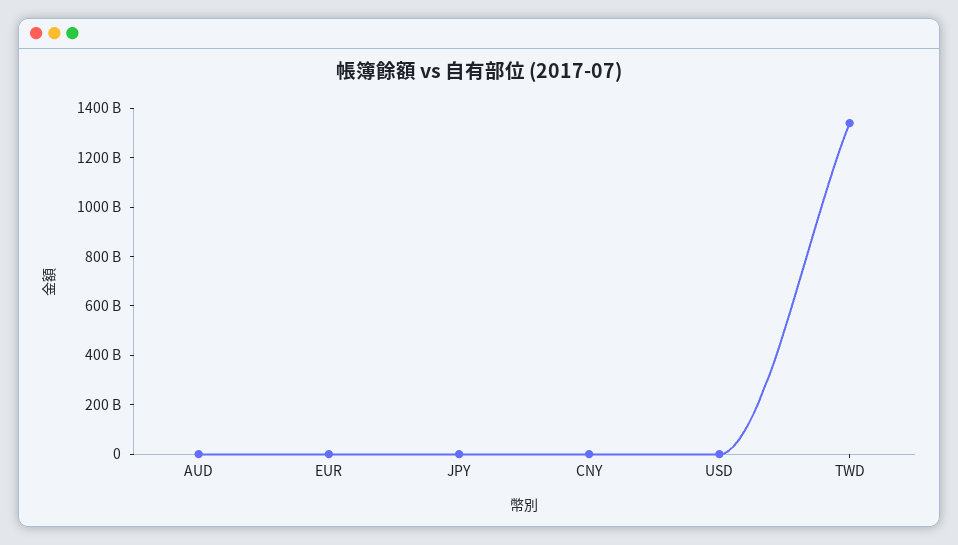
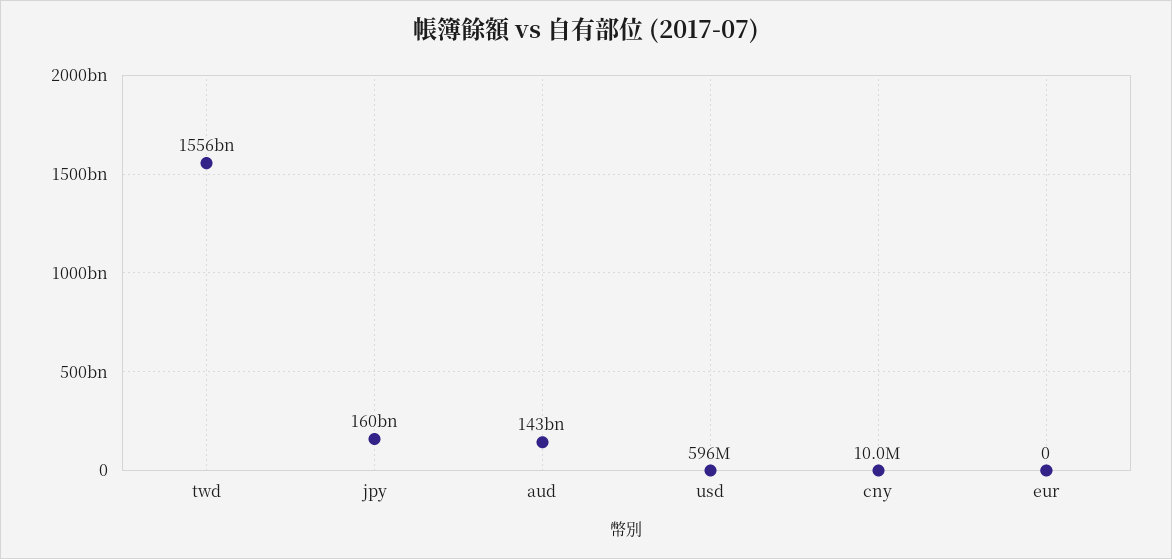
AUD: 0 -> 143000000000
JPY: 0 -> 160000000000
TWD: 1350000000000 -> 1556000000000

